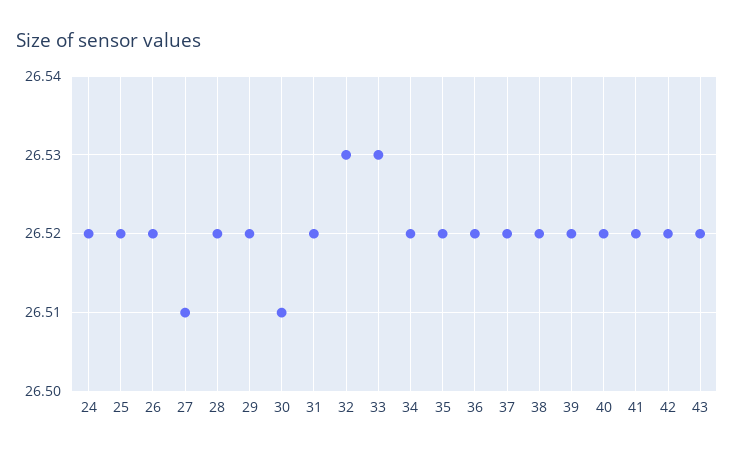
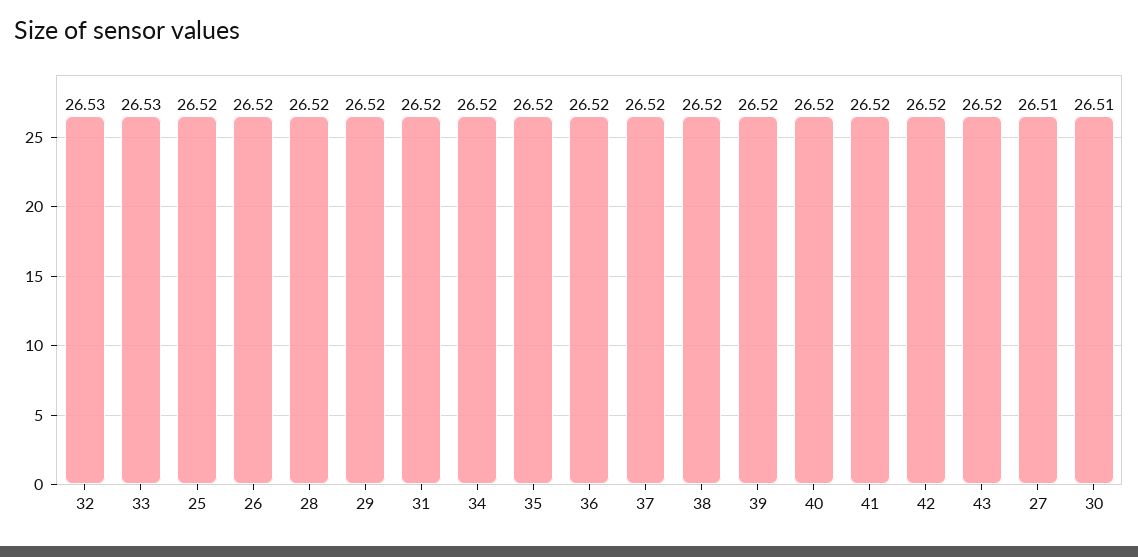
24: 26.52 -> none

